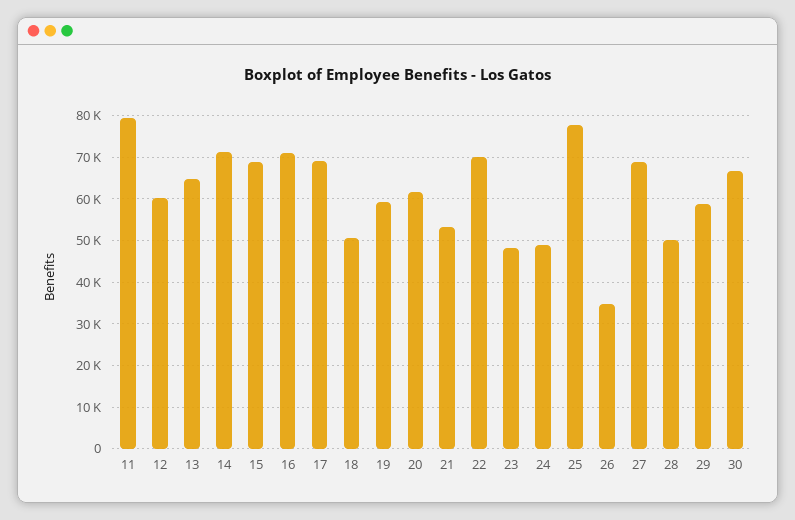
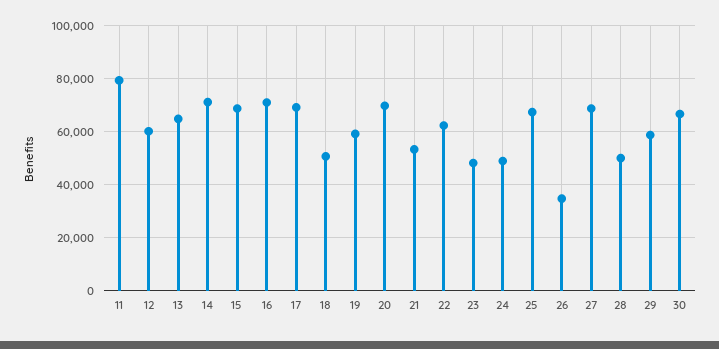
20: 62000 -> 70000
22: 70000 -> 62500
25: 78000 -> 67500

